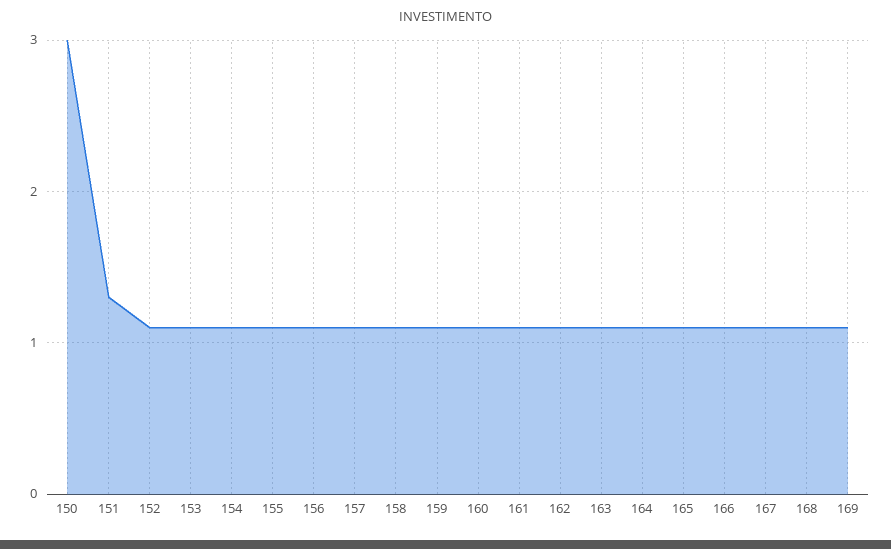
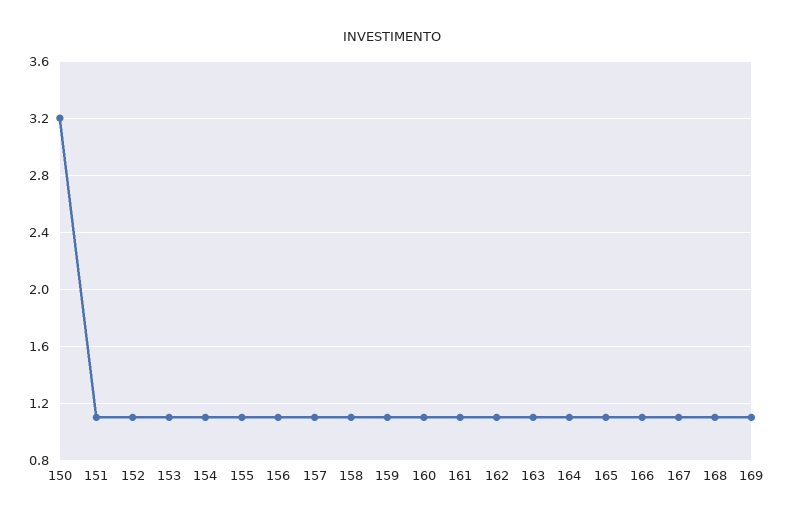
150: 3 -> 3.2
151: 1.3 -> 1.1

